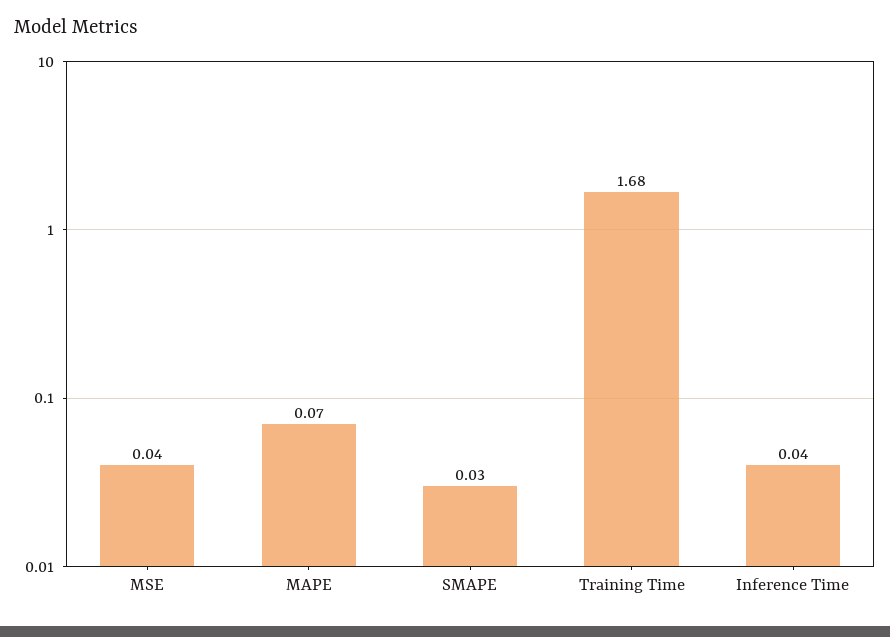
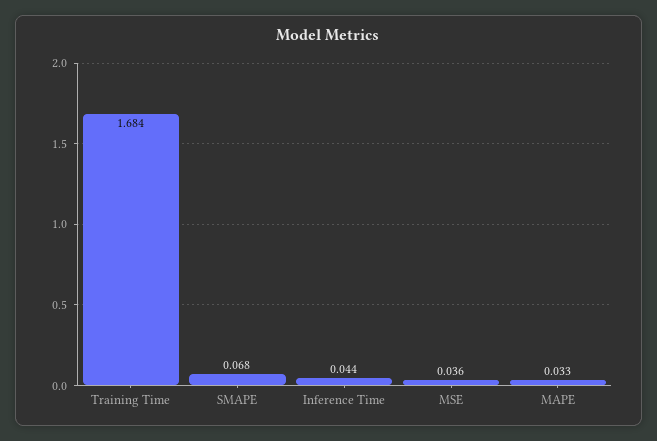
MAPE: 0.07 -> 0.033
SMAPE: 0.03 -> 0.068

